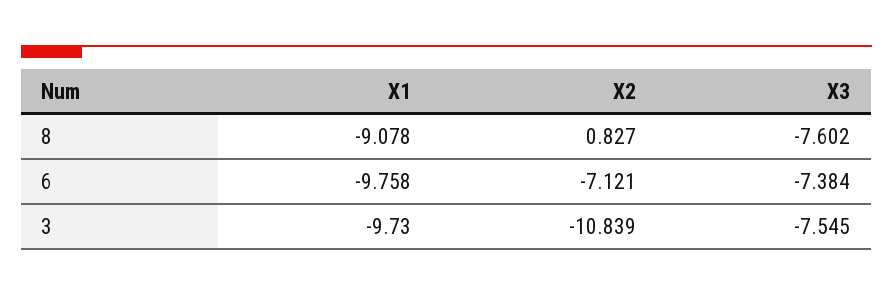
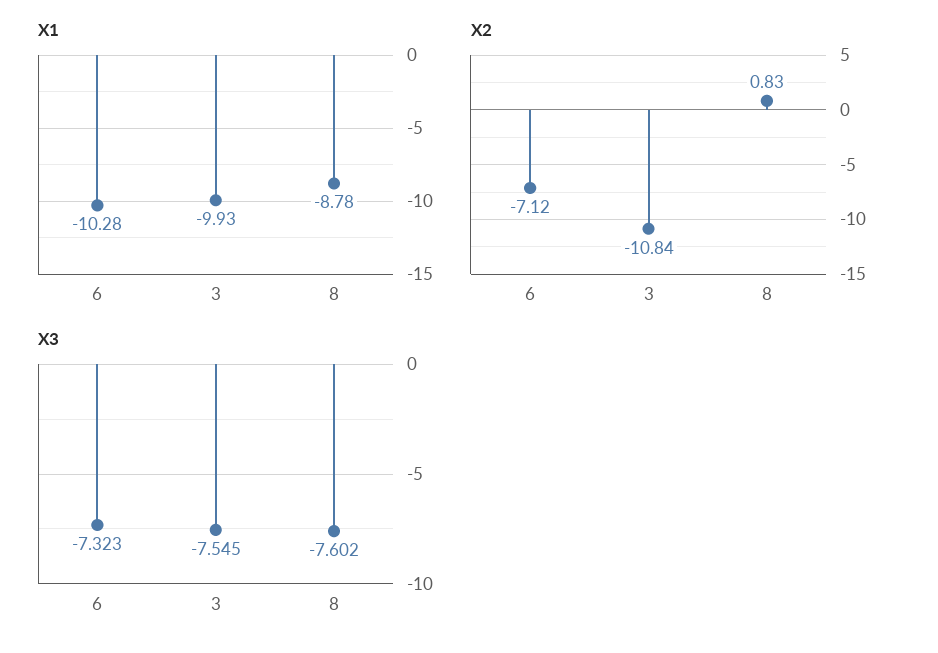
X1, 8: -9.078 -> -8.78
X1, 6: -9.758 -> -10.28
X3, 6: -7.384 -> -7.323
X1, 3: -9.73 -> -9.93

